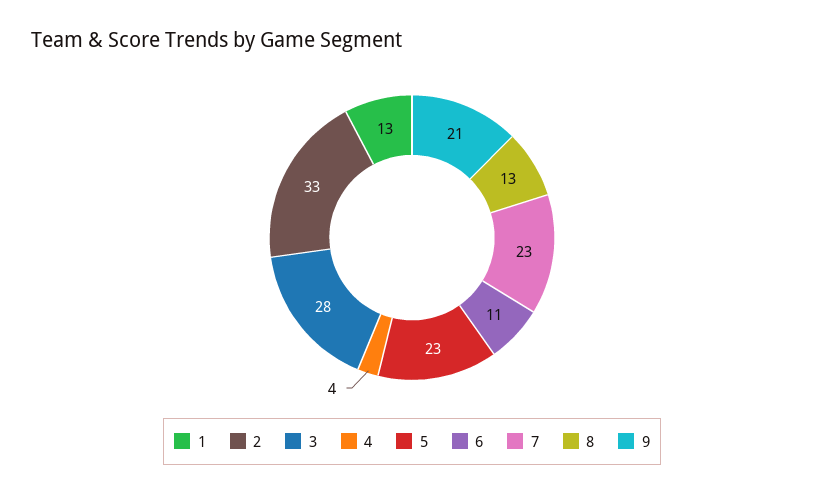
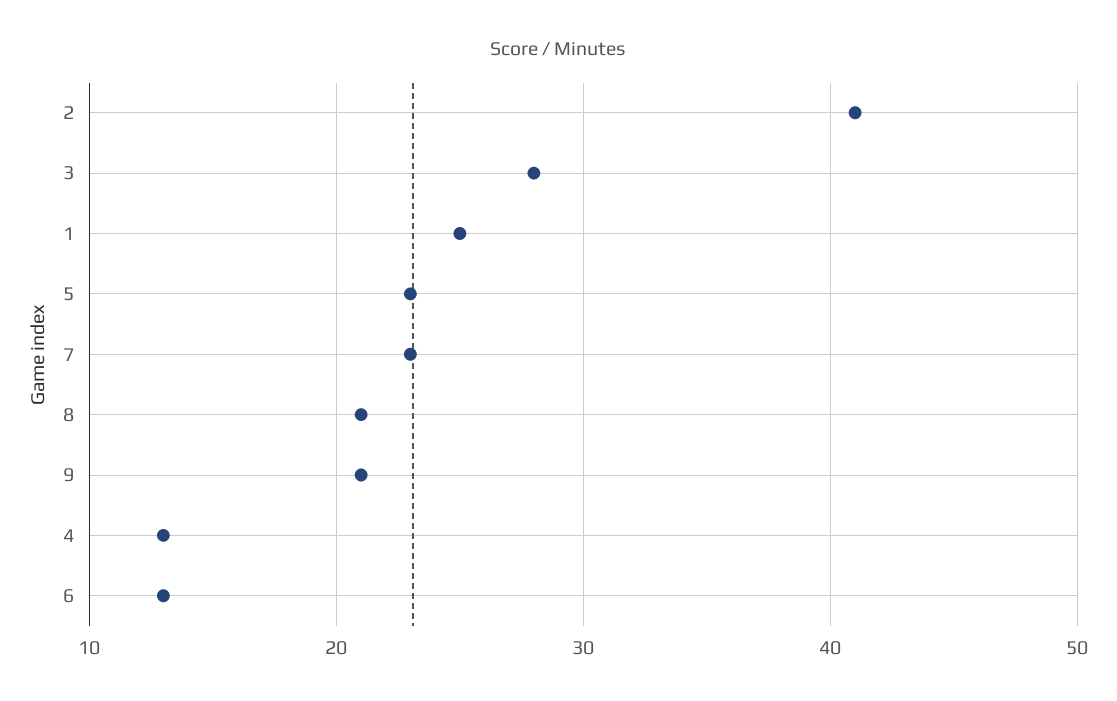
1: 13 -> 25
2: 33 -> 41
4: 4 -> 13
6: 11 -> 13
8: 13 -> 21

